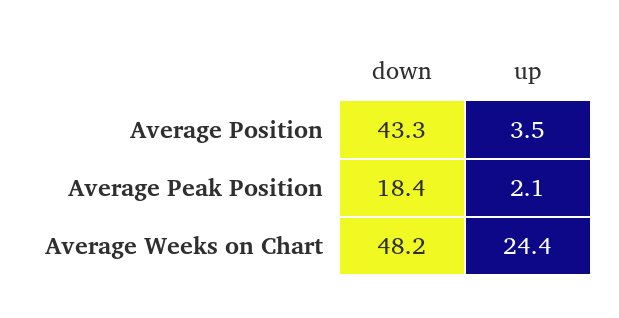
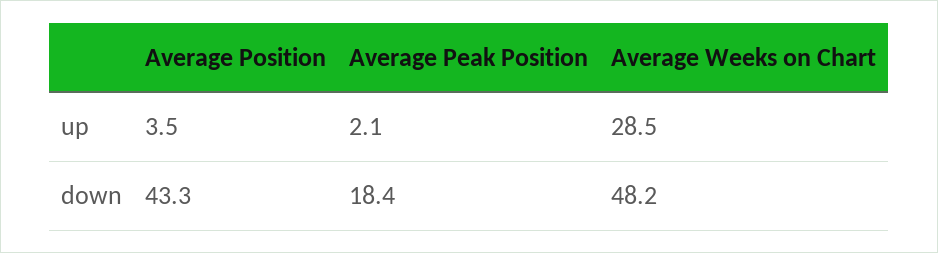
up, Average Weeks on Chart: 24.4 -> 28.5

